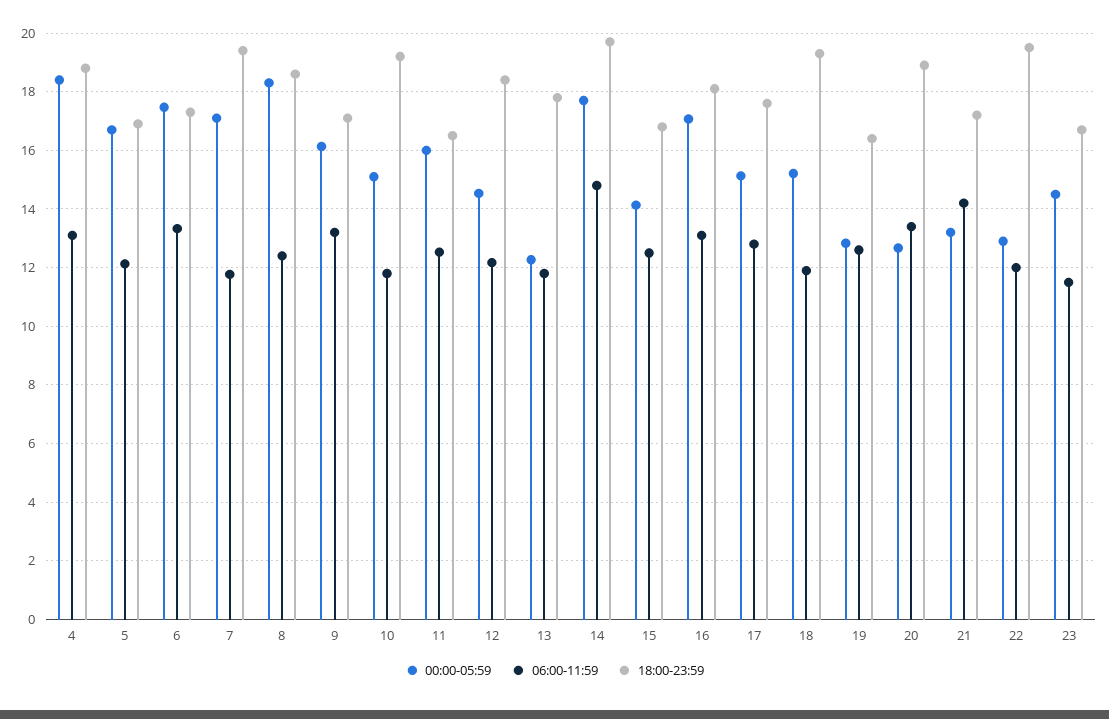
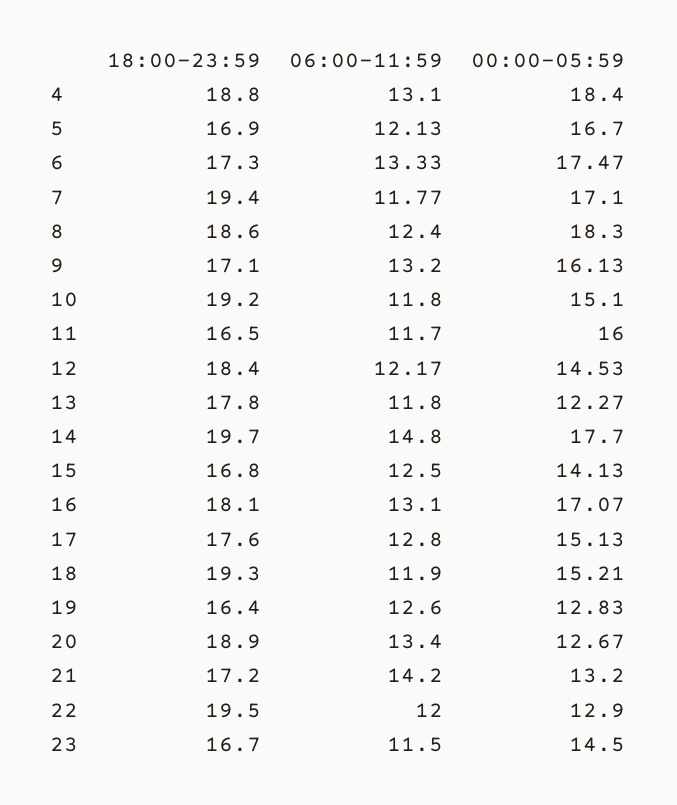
06:00-11:59, 11: 12.5 -> 11.7

